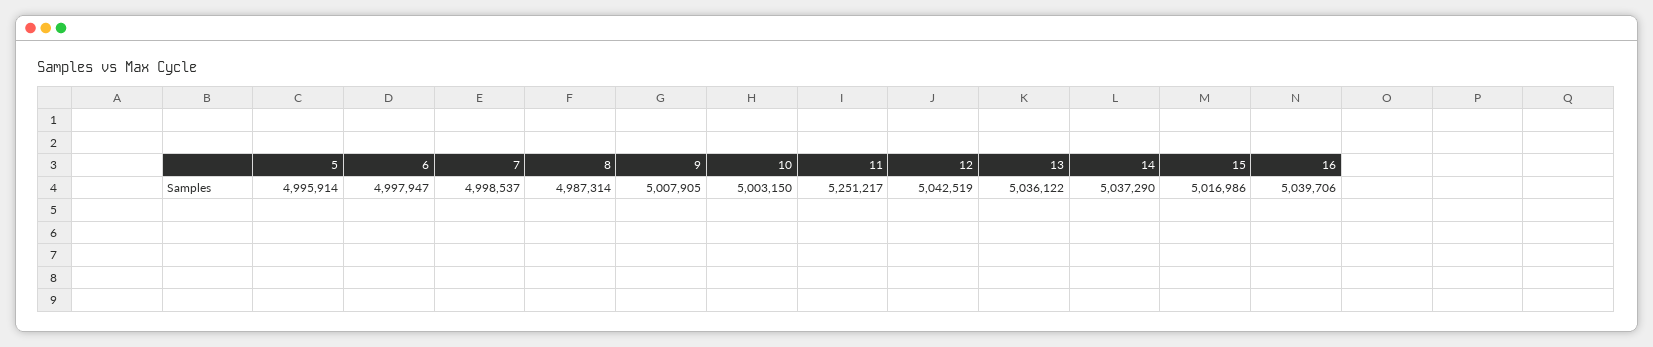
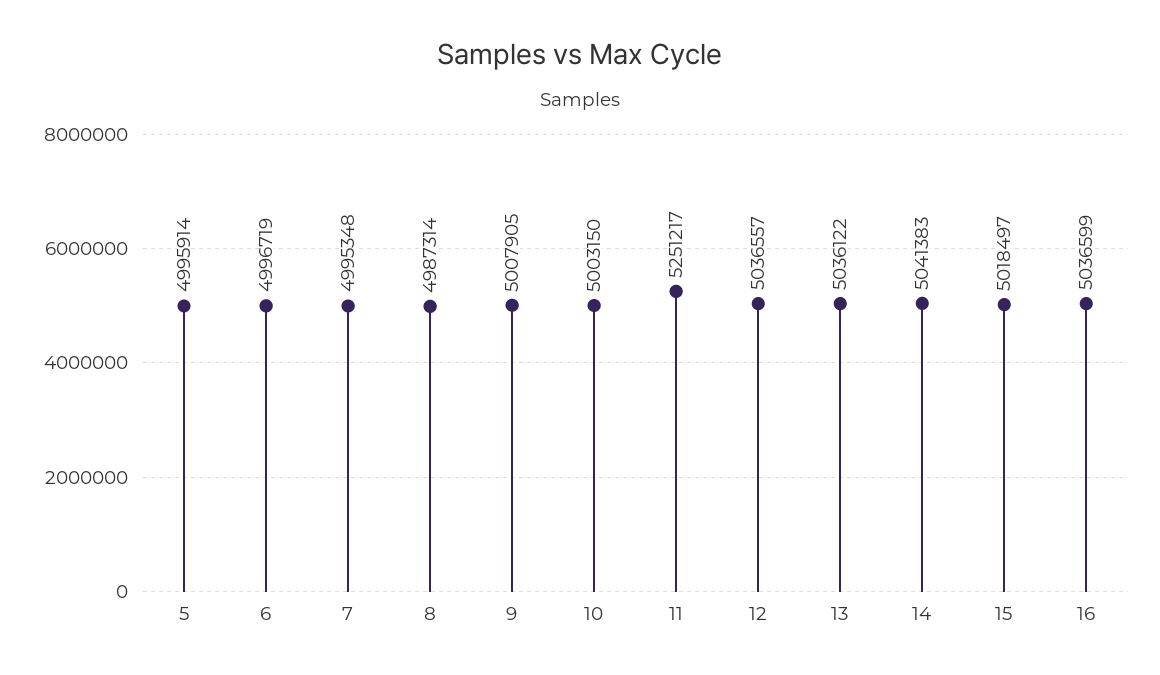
6: 4997947 -> 4996719
7: 4998537 -> 4995348
12: 5042519 -> 5036557
14: 5037290 -> 5041383
15: 5016986 -> 5018497
16: 5039706 -> 5036599

